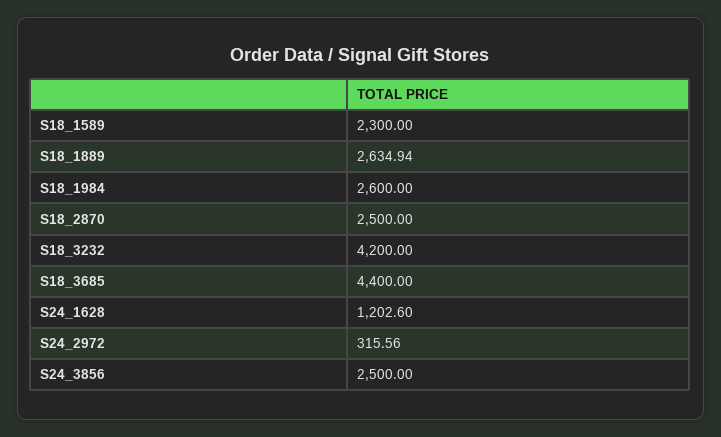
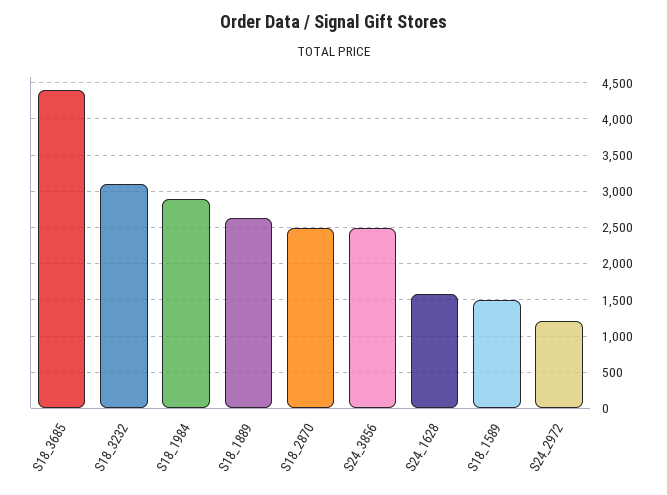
S18_1589: 2300 -> 1500
S18_1984: 2600 -> 2900
S18_3232: 4200 -> 3100
S24_1628: 1202.6 -> 1600
S24_2972: 315.56 -> 1200

